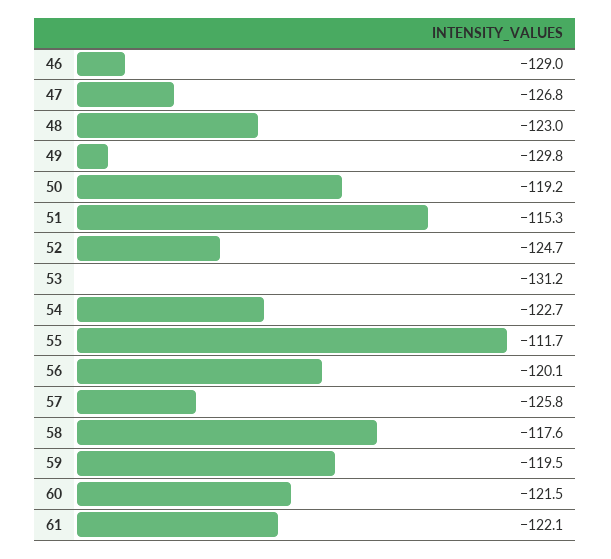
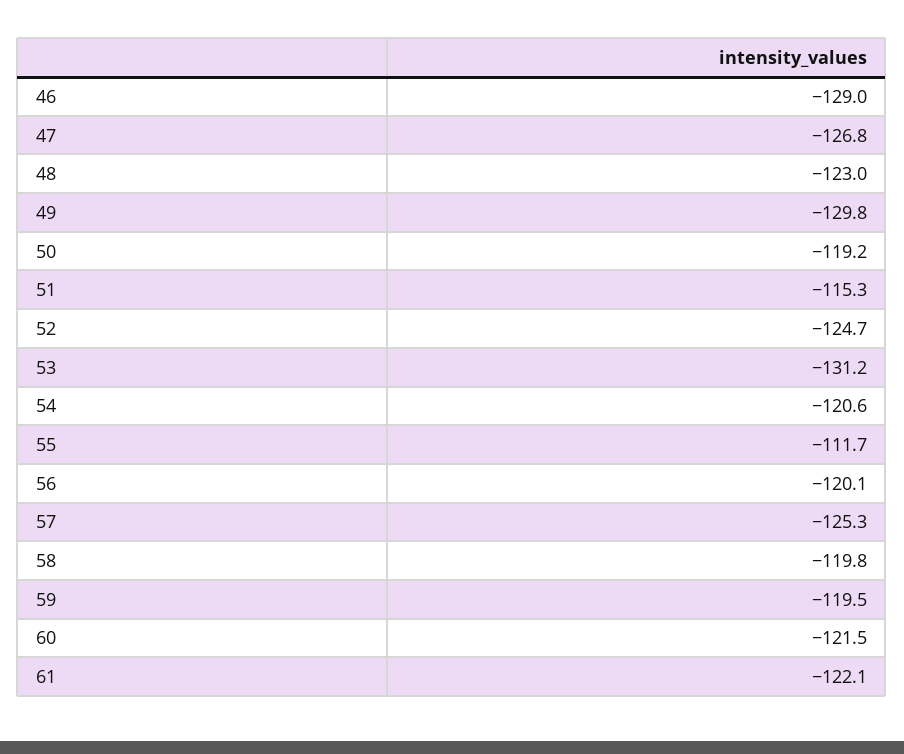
54: -122.7 -> -120.6
57: -125.8 -> -125.3
58: -117.6 -> -119.8

